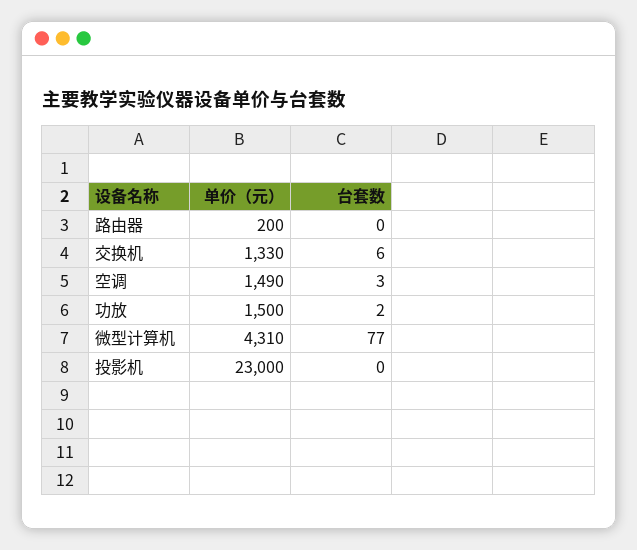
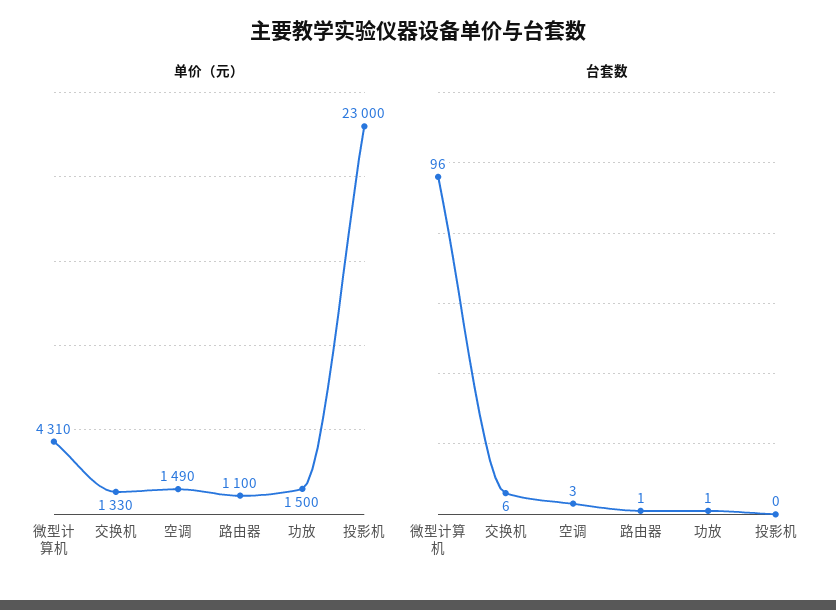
单价（元）, 路由器: 200 -> 1100
台套数, 路由器: 0 -> 1
台套数, 功放: 2 -> 1
台套数, 微型计算机: 77 -> 96

